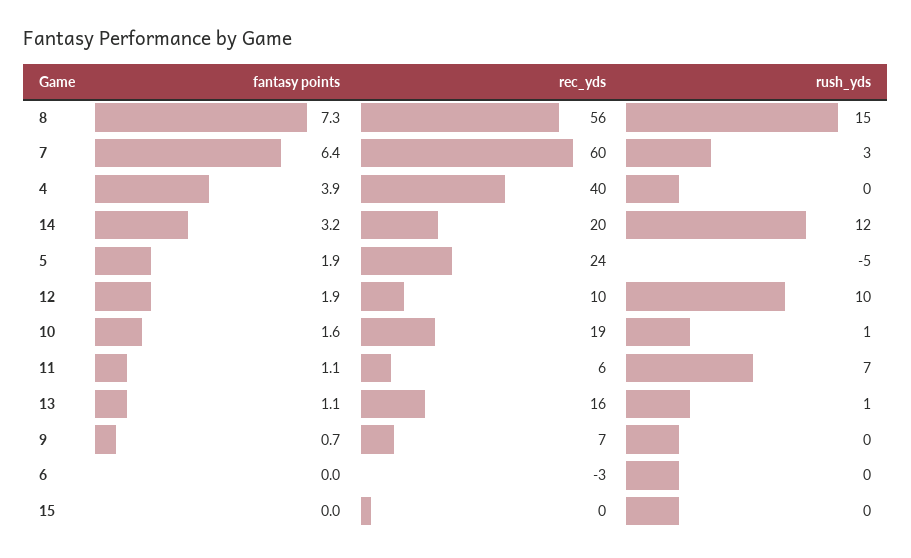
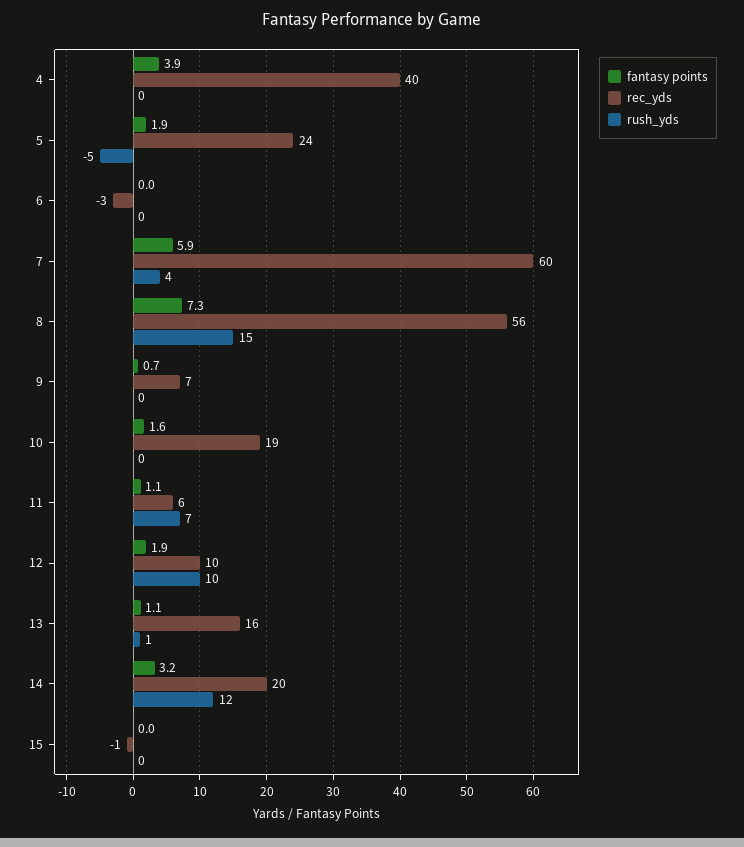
fantasy points, 7: 6.4 -> 5.9
rush_yds, 7: 3 -> 4
rush_yds, 10: 1 -> 0
rec_yds, 15: 0 -> -1

